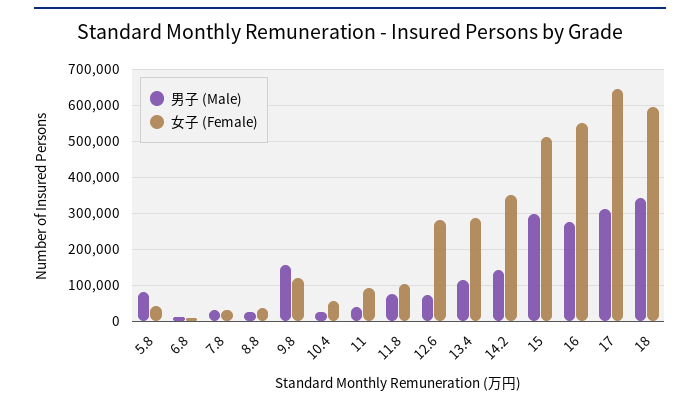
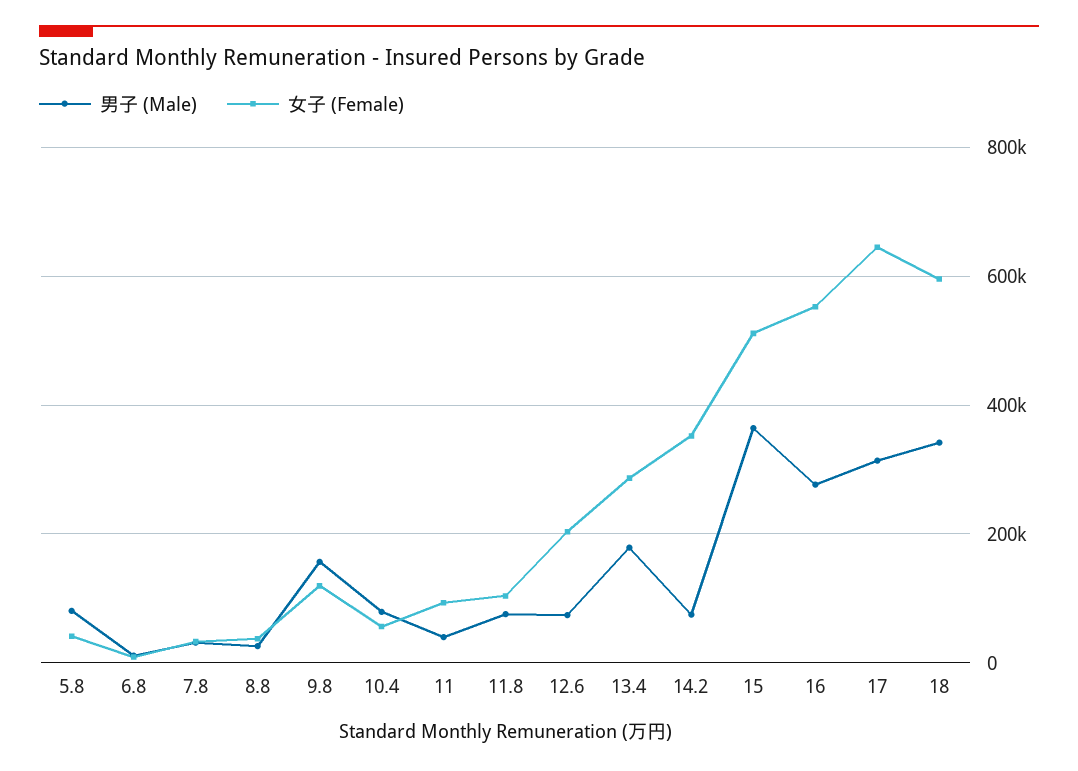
男子 (Male), 10.4: 20000 -> 80000
女子 (Female), 12.6: 280000 -> 200000
男子 (Male), 13.4: 120000 -> 180000
男子 (Male), 14.2: 140000 -> 80000
男子 (Male), 15: 300000 -> 360000

